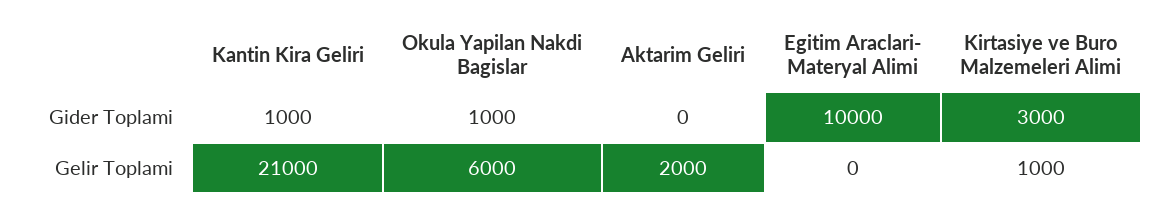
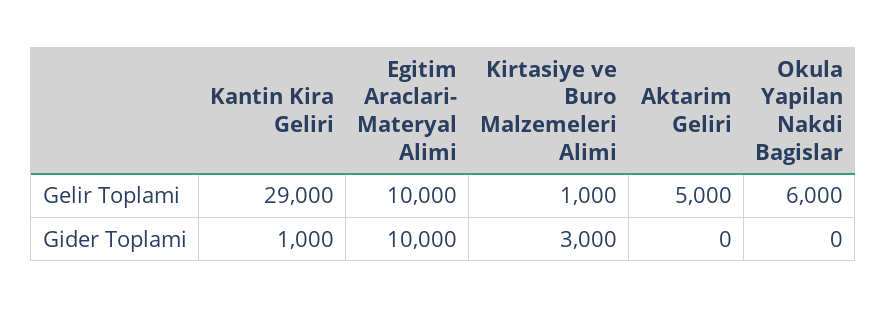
Okula Yapilan Nakdi Bagislar, Gider Toplami: 1000 -> 0
Kantin Kira Geliri, Gelir Toplami: 21000 -> 29000
Aktarim Geliri, Gelir Toplami: 2000 -> 5000
Egitim Araclari- Materyal Alimi, Gelir Toplami: 0 -> 10000

